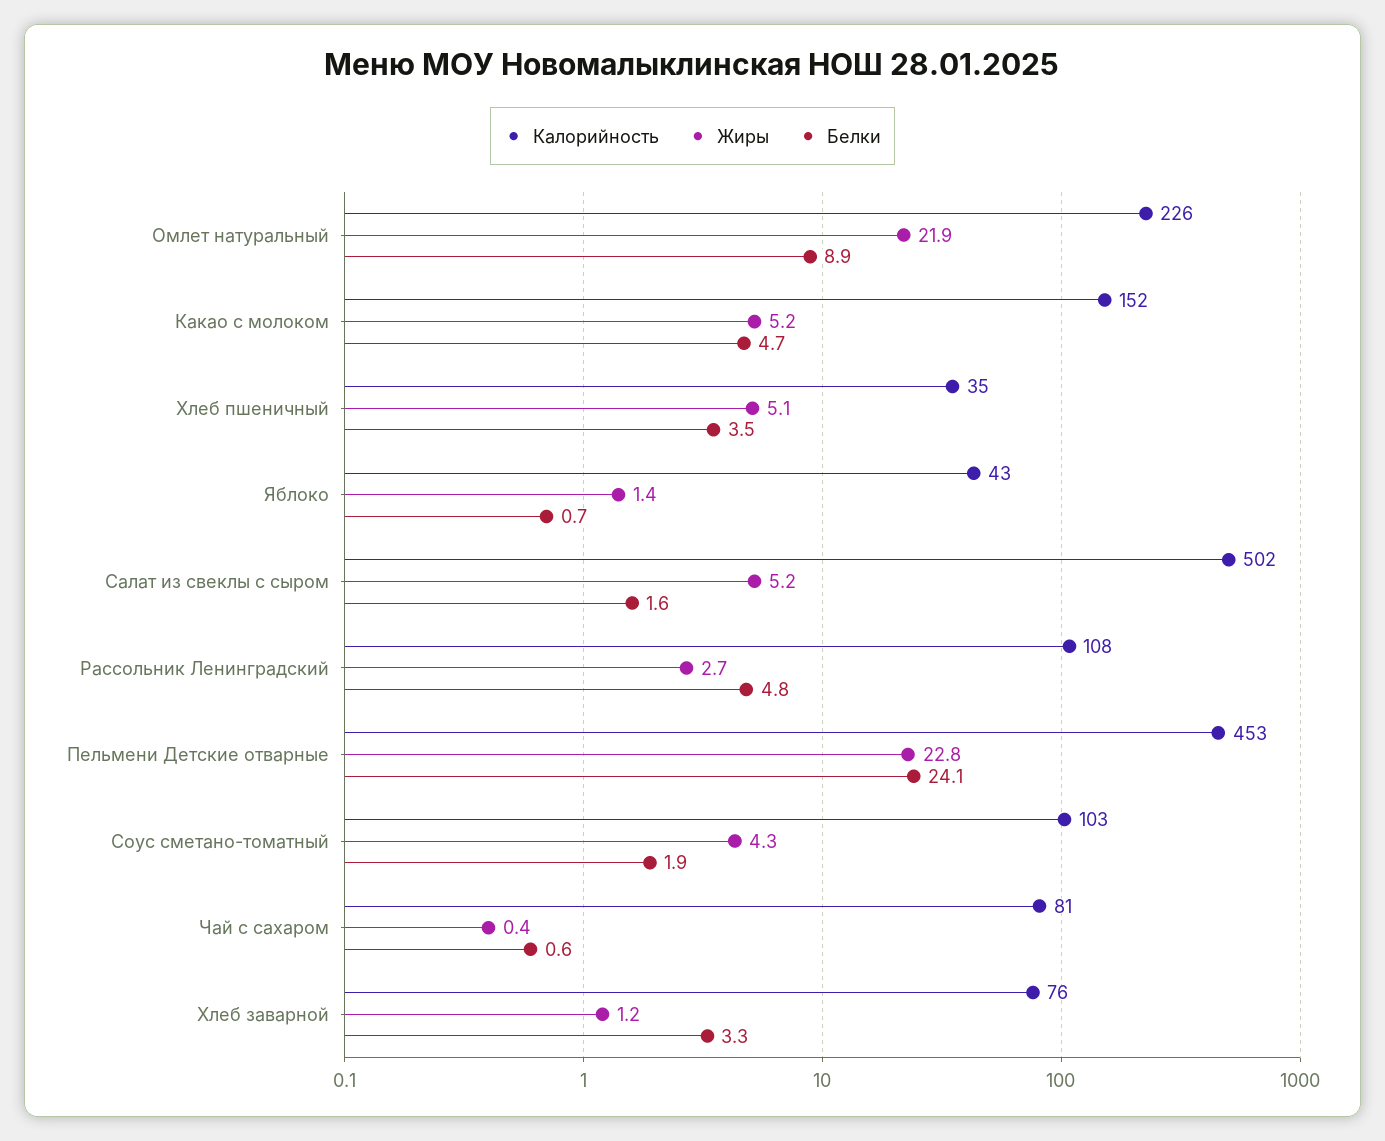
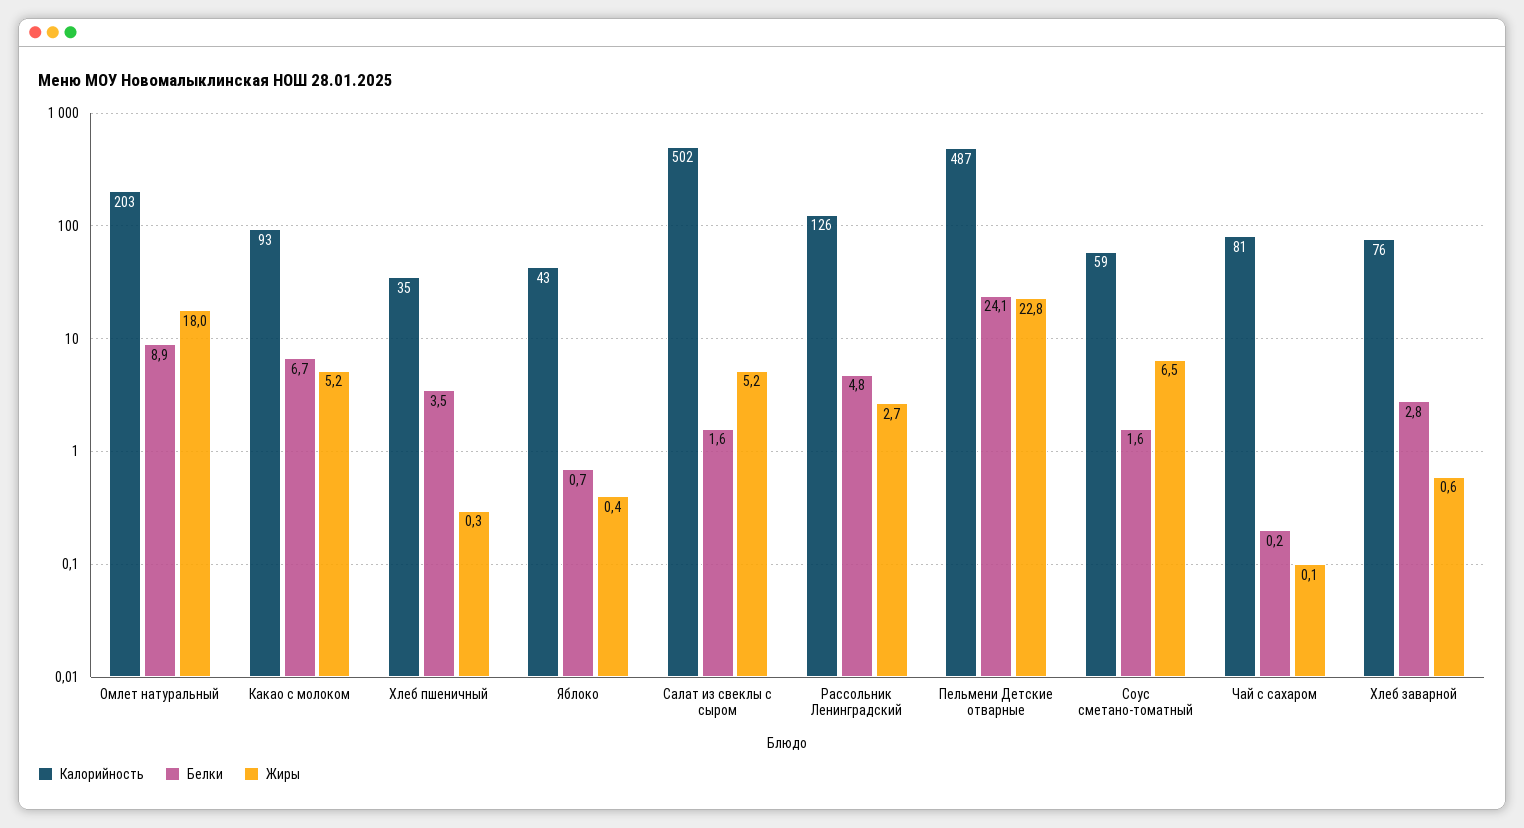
Калорийность, Омлет натуральный: 226 -> 203
Жиры, Омлет натуральный: 21.9 -> 18
Калорийность, Какао с молоком: 152 -> 93
Белки, Какао с молоком: 4.7 -> 6.7
Жиры, Хлеб пшеничный: 5.1 -> 0.3
Жиры, Яблоко: 1.4 -> 0.4
Калорийность, Рассольник Ленинградский: 108 -> 126
Калорийность, Пельмени Детские отварные: 453 -> 487
Калорийность, Соус сметано-томатный: 103 -> 59
Жиры, Соус сметано-томатный: 4.3 -> 6.5
Белки, Соус сметано-томатный: 1.9 -> 1.6
Жиры, Чай с сахаром: 0.4 -> 0.1
Белки, Чай с сахаром: 0.6 -> 0.2
Жиры, Хлеб заварной: 1.2 -> 0.6
Белки, Хлеб заварной: 3.3 -> 2.8

